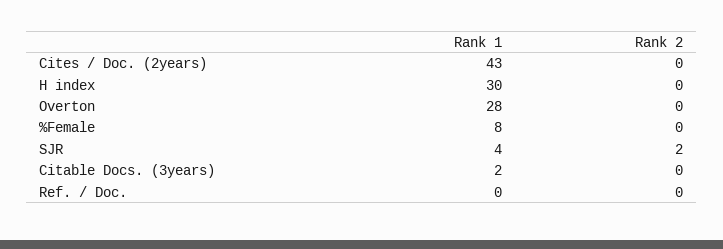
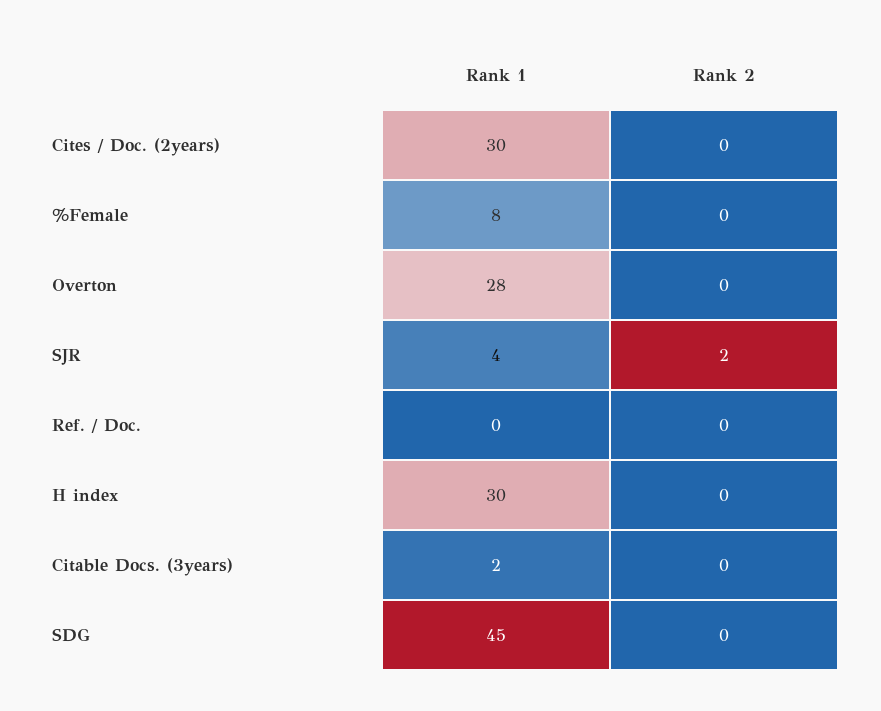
Rank 1, Cites / Doc. (2years): 43 -> 30
Rank 1, SDG: none -> 45
Rank 2, SDG: none -> 0

